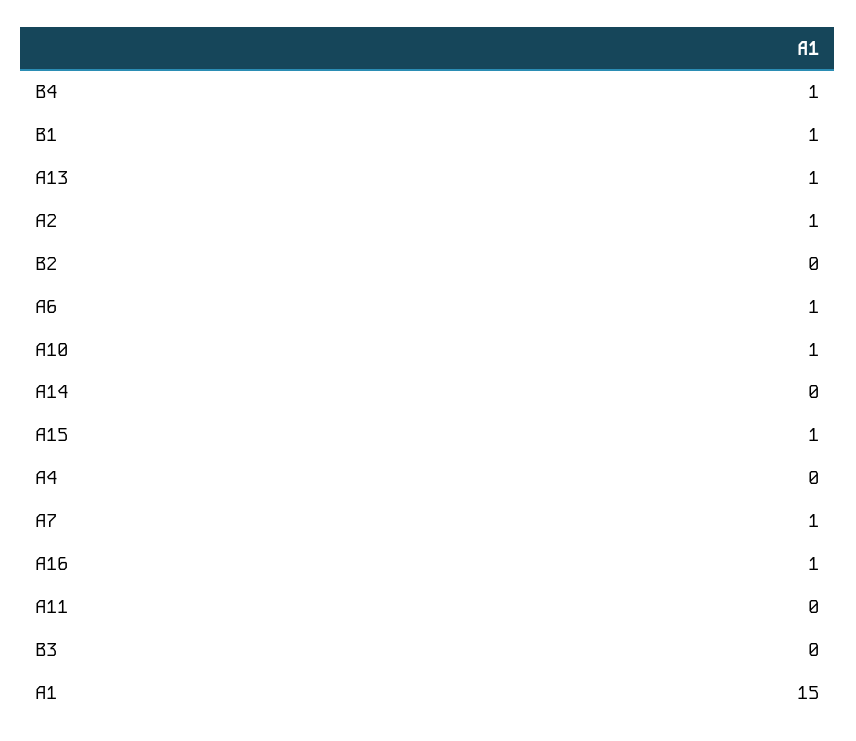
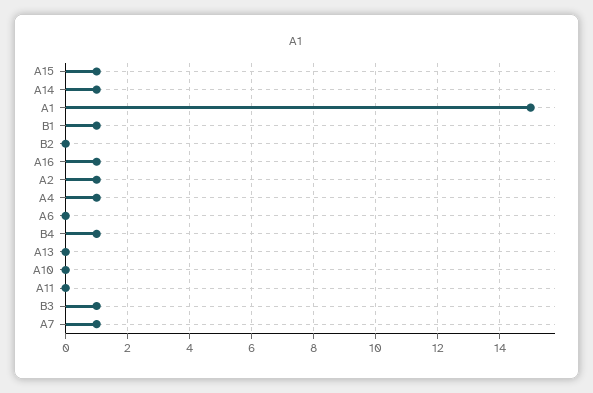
A13: 1 -> 0
A6: 1 -> 0
A10: 1 -> 0
A14: 0 -> 1
A4: 0 -> 1
B3: 0 -> 1

